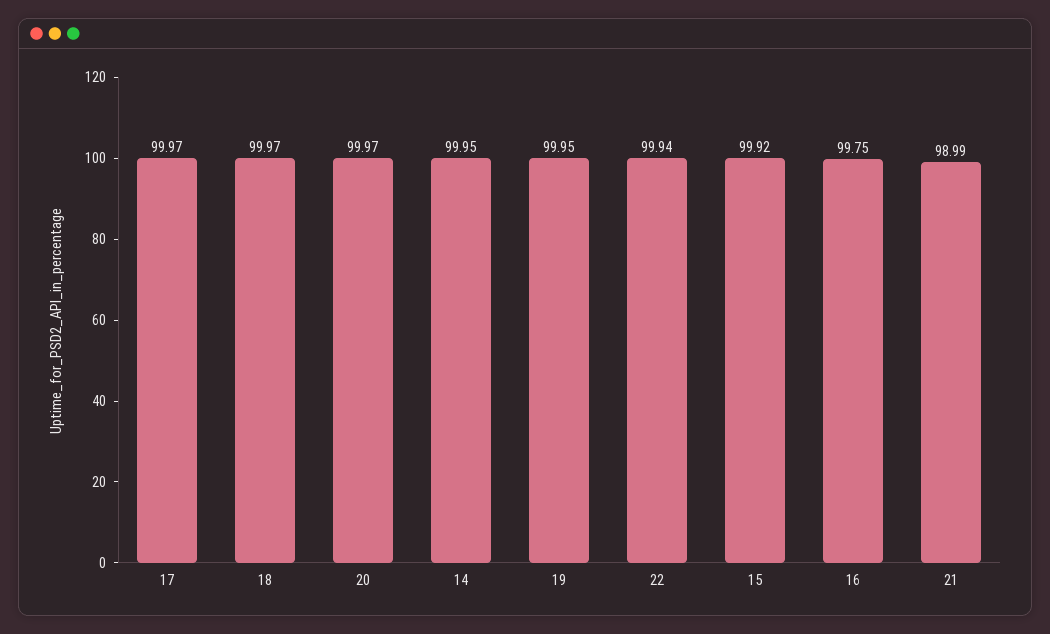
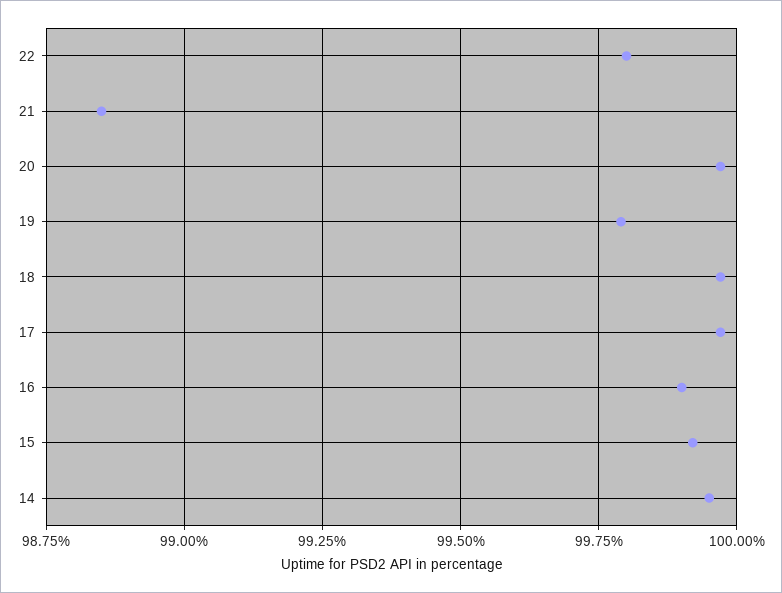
19: 99.95 -> 99.8
22: 99.94 -> 99.8
16: 99.75 -> 99.9
21: 98.99 -> 98.85

